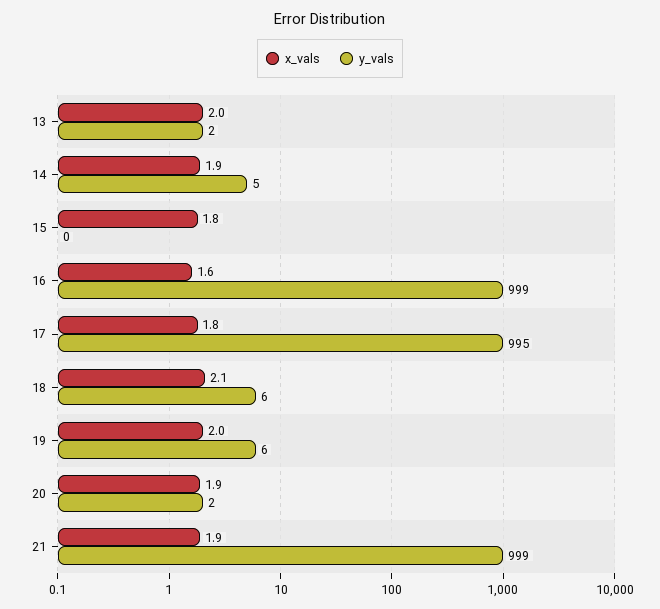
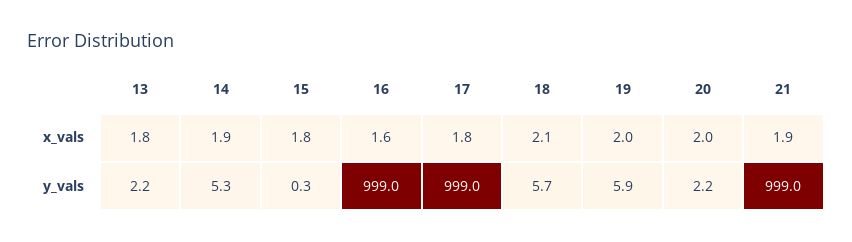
x_vals, 13: 2 -> 1.8
y_vals, 17: 995 -> 999
x_vals, 20: 1.9 -> 2

